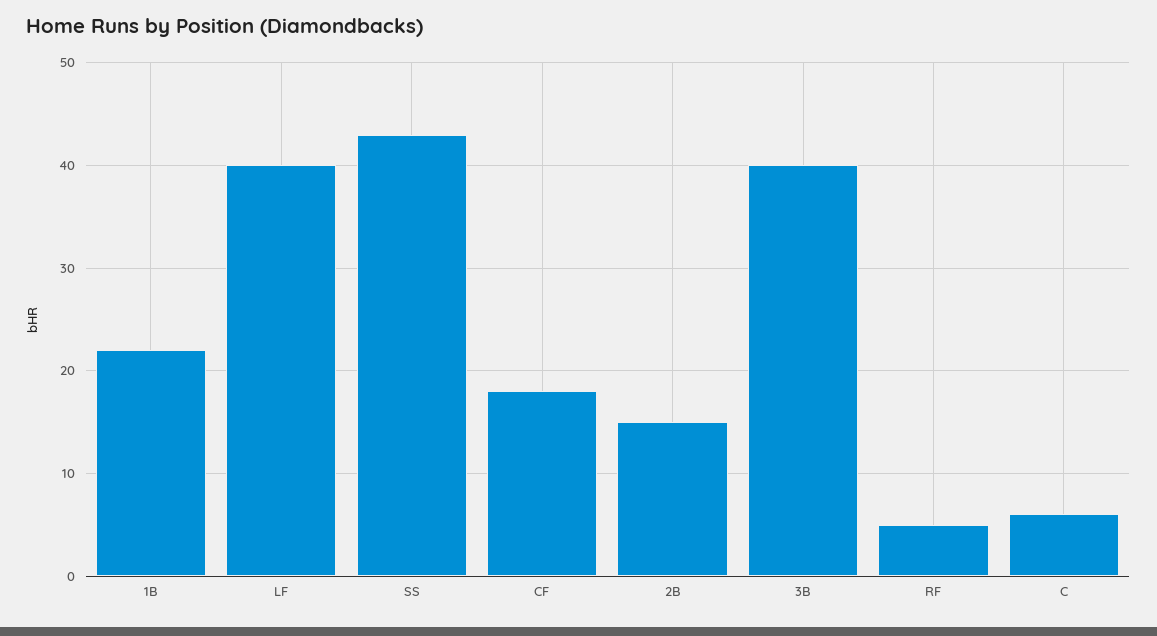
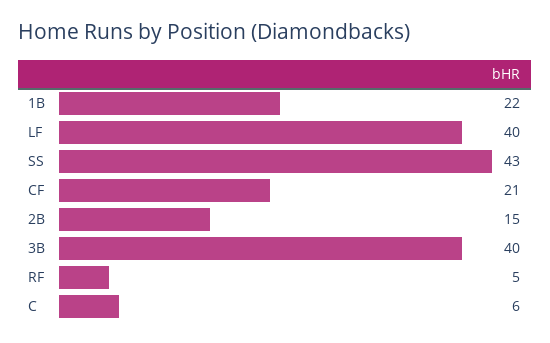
CF: 18 -> 21

